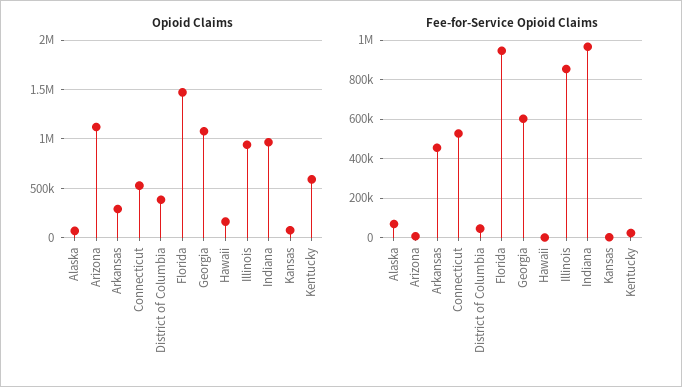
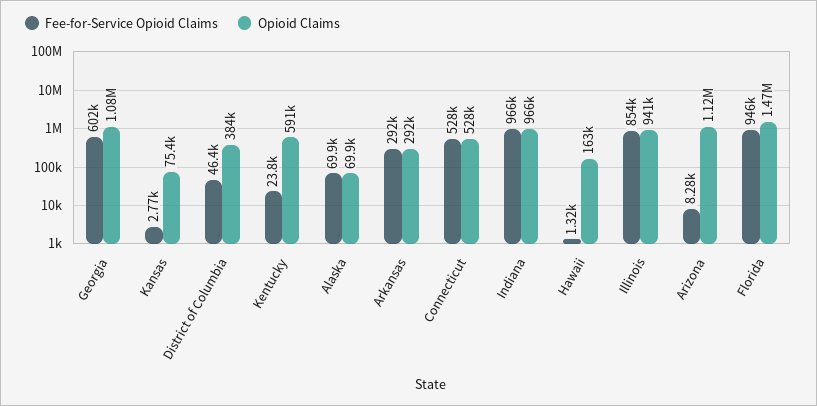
Fee-for-Service Opioid Claims, Arkansas: 450000 -> 292000

